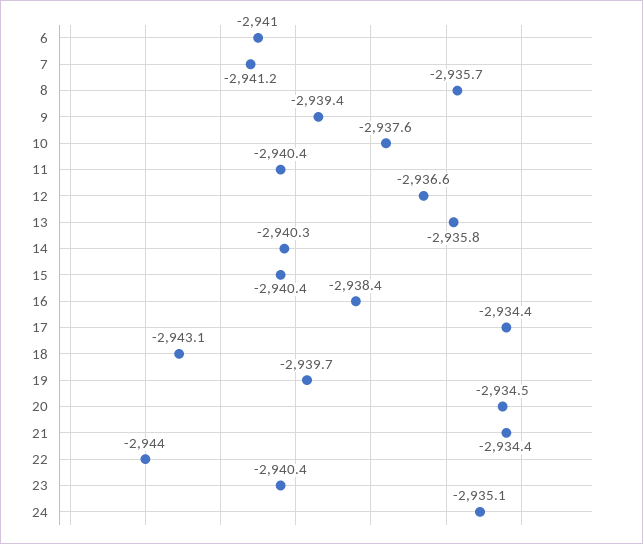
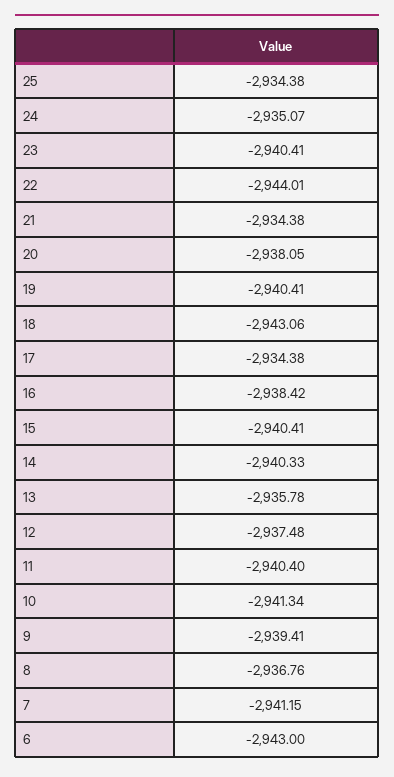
6: -2941 -> -2943
8: -2935.7 -> -2936.76
10: -2937.6 -> -2941.34
12: -2936.6 -> -2937.48
19: -2939.7 -> -2940.41
20: -2934.5 -> -2938.05
25: none -> -2934.38

